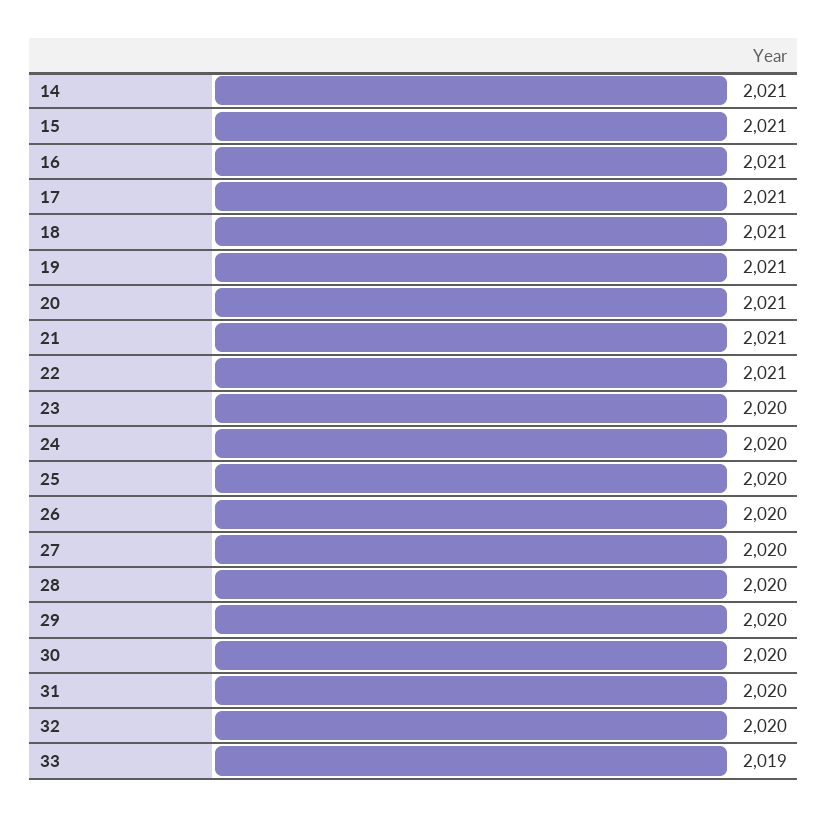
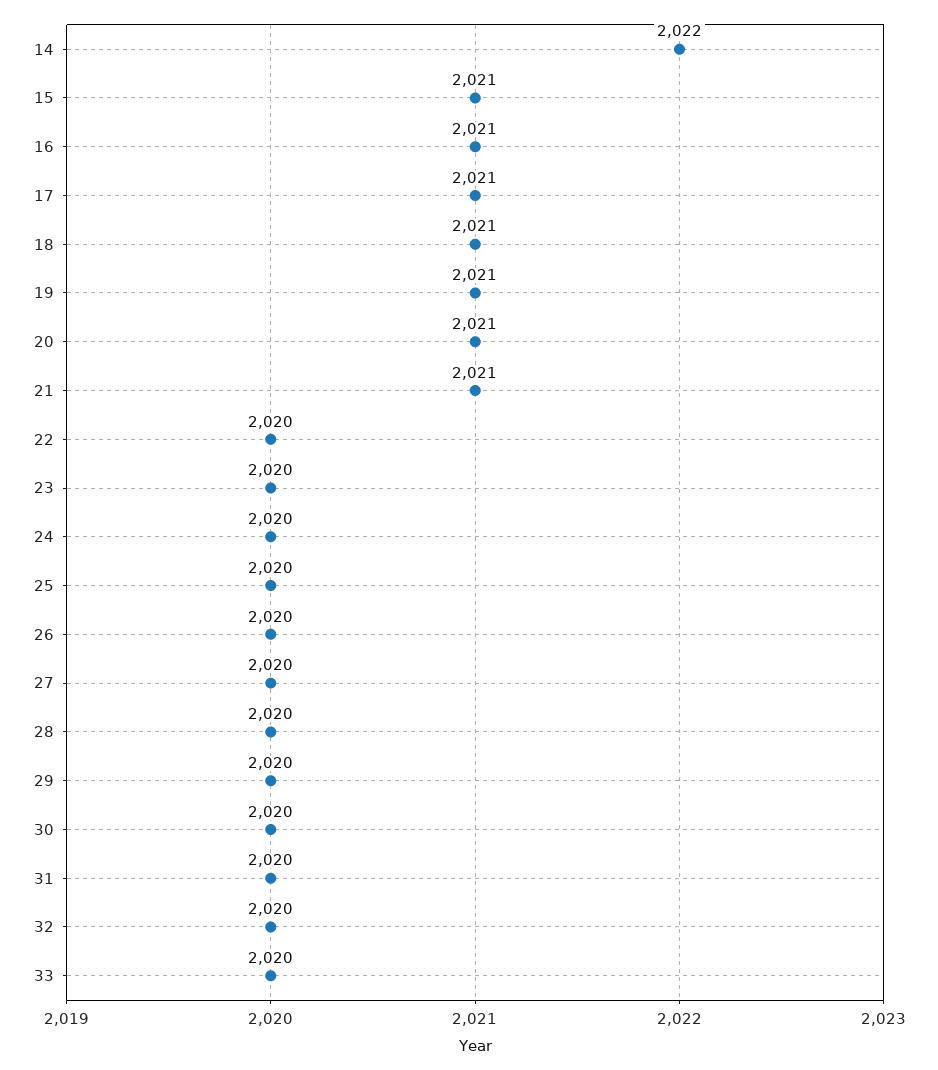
14: 2021 -> 2022
22: 2021 -> 2020
33: 2019 -> 2020

